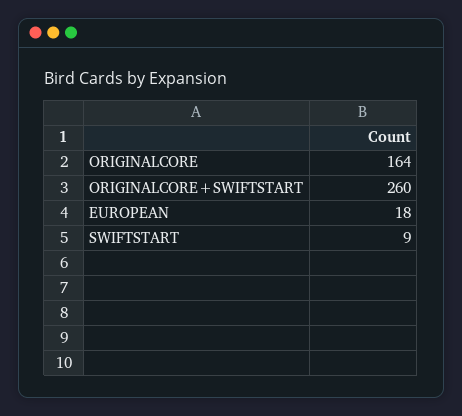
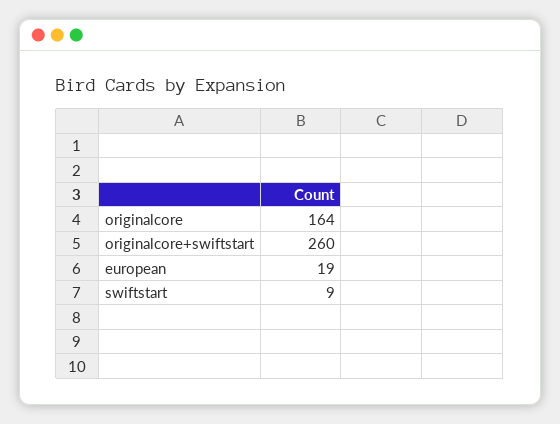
EUROPEAN: 18 -> 19

